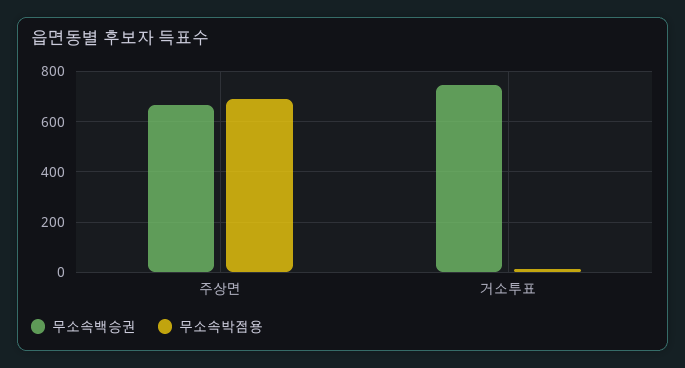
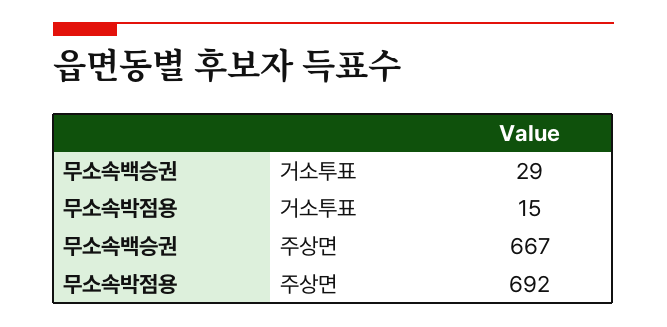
무소속백승권, 거소투표: 750 -> 29

